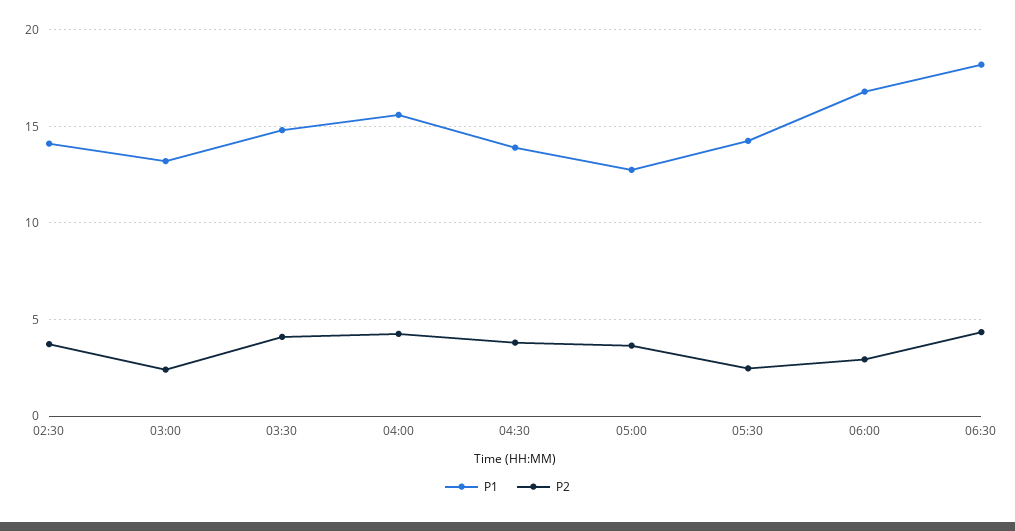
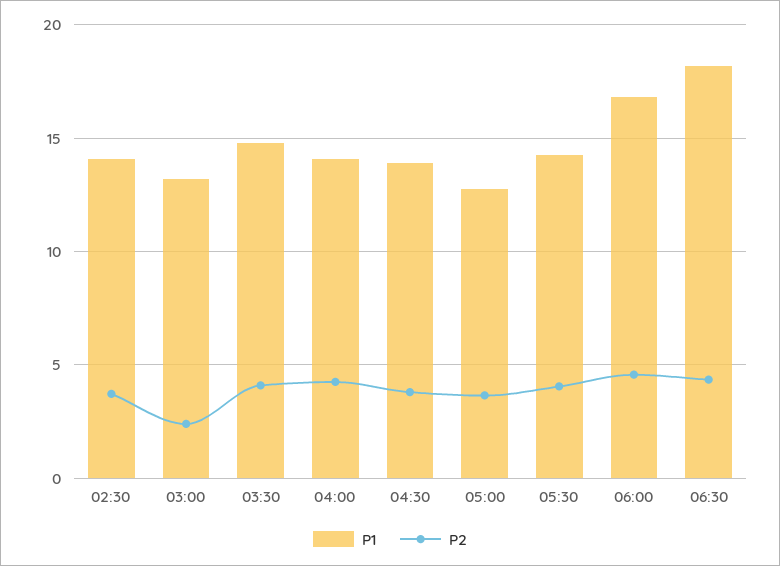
P1, 04:00: 15.5 -> 14
P2, 05:30: 2.5 -> 4
P2, 06:00: 3 -> 4.5

